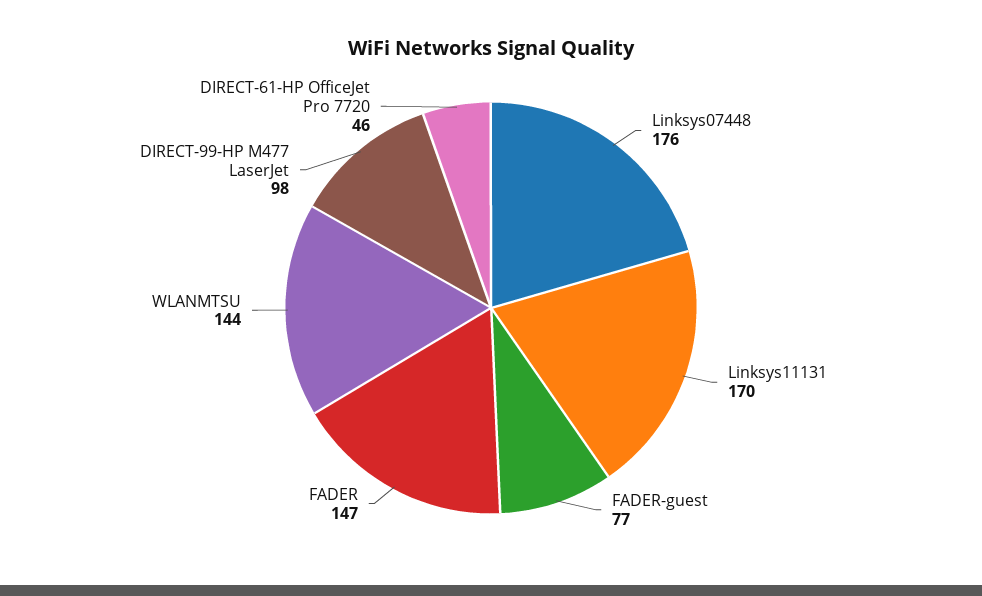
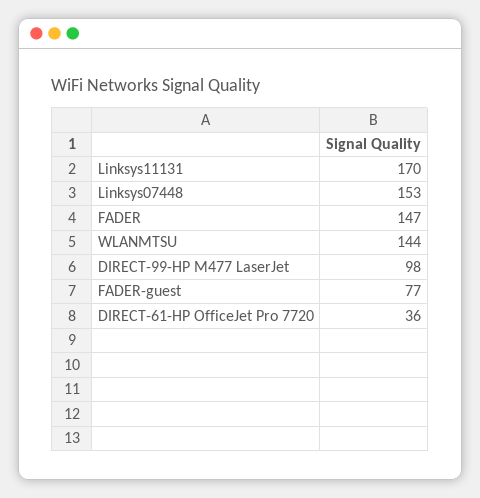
Linksys07448: 176 -> 153
DIRECT-61-HP OfficeJet Pro 7720: 46 -> 36

